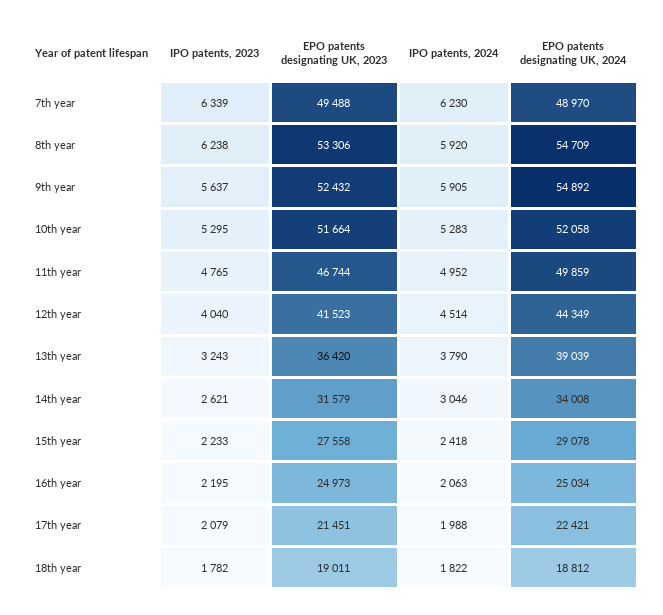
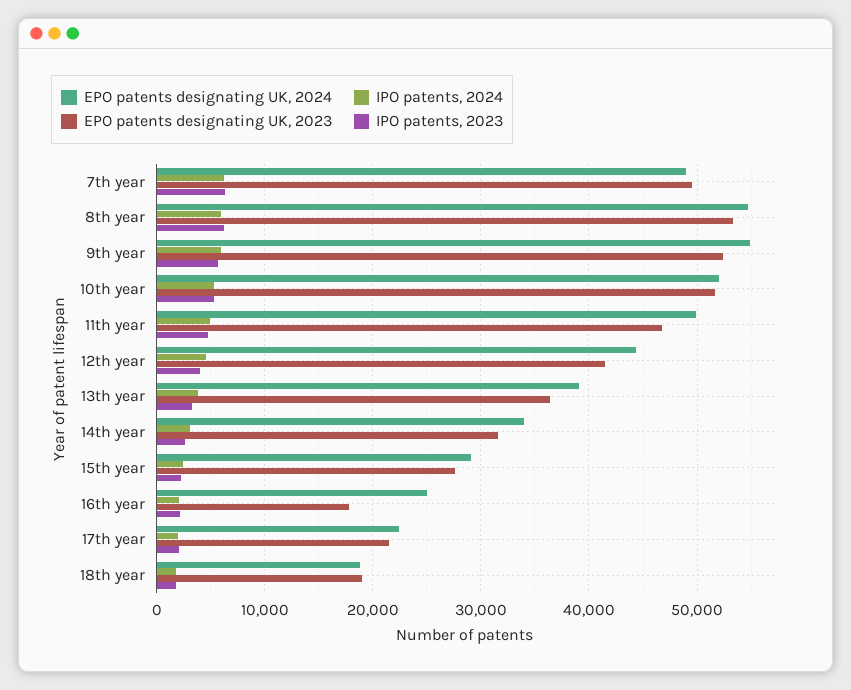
EPO patents designating UK, 2023, 16th year: 24973 -> 18000

